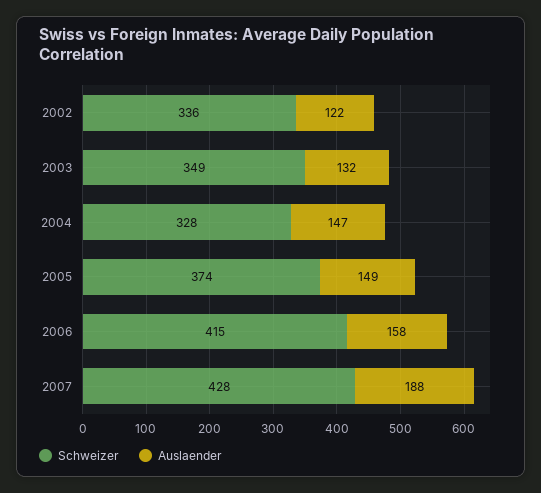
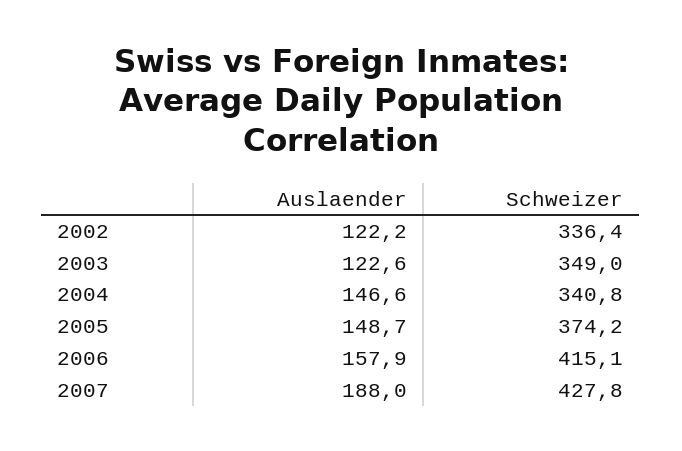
Auslaender, 2003: 132 -> 122.6
Schweizer, 2004: 328 -> 340.8

